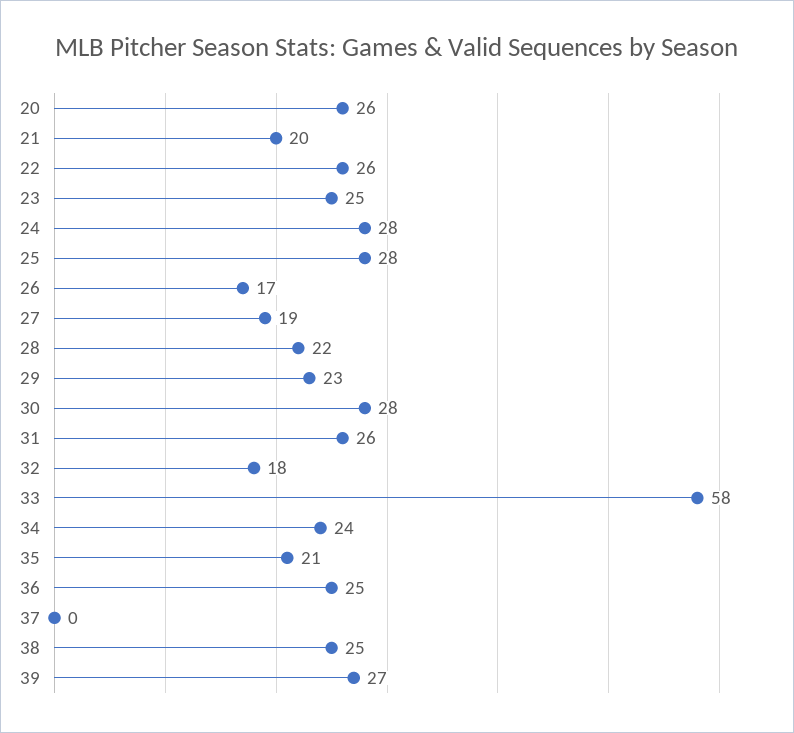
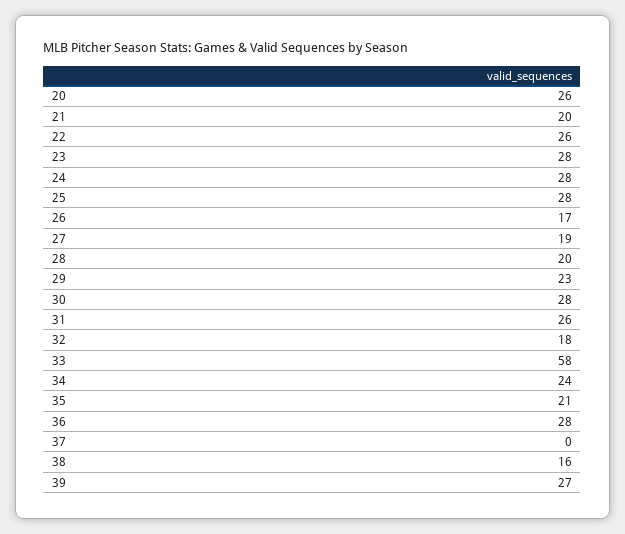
23: 25 -> 28
28: 22 -> 20
36: 25 -> 28
38: 25 -> 16

